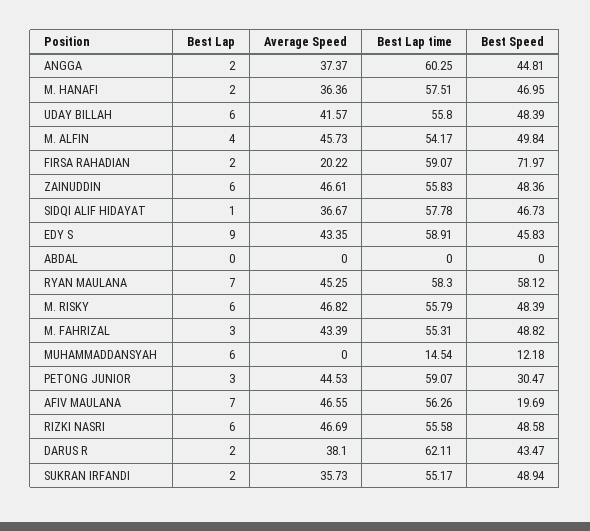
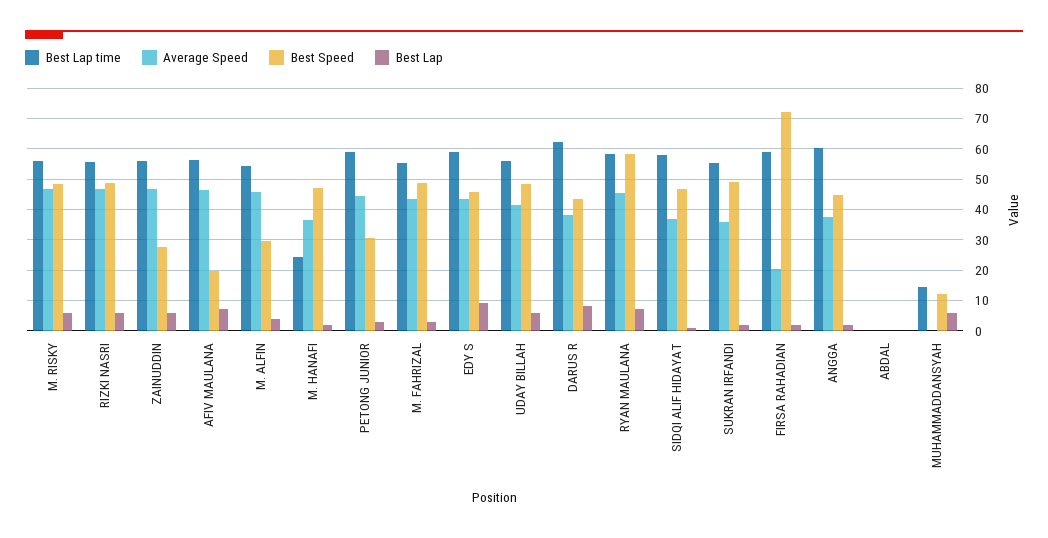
Best Lap time, M. HANAFI: 57.51 -> 24
Best Speed, M. ALFIN: 49.84 -> 30
Best Speed, ZAINUDDIN: 48.36 -> 28
Best Lap, DARUS R: 2 -> 8

